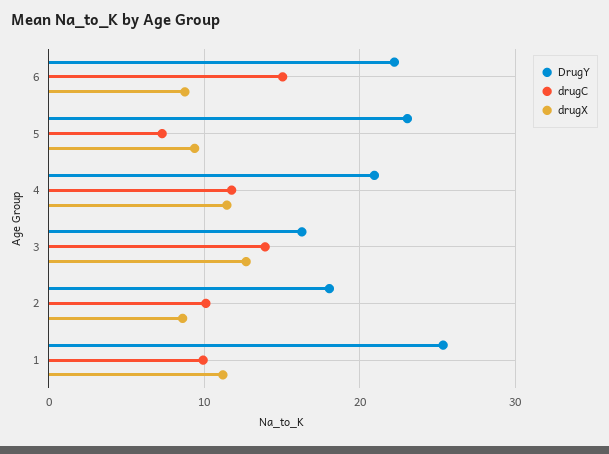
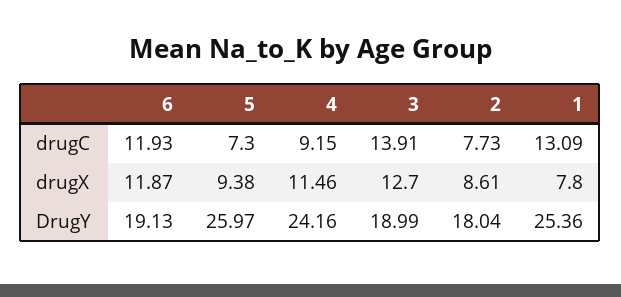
DrugY, 6: 22 -> 19.13
drugC, 6: 15 -> 11.93
drugX, 6: 9 -> 11.87
DrugY, 5: 23 -> 25.97
DrugY, 4: 21 -> 24.16
drugC, 4: 12 -> 9.15
DrugY, 3: 16 -> 18.99
drugC, 2: 10 -> 7.73
drugC, 1: 10 -> 13.09
drugX, 1: 11 -> 7.8

